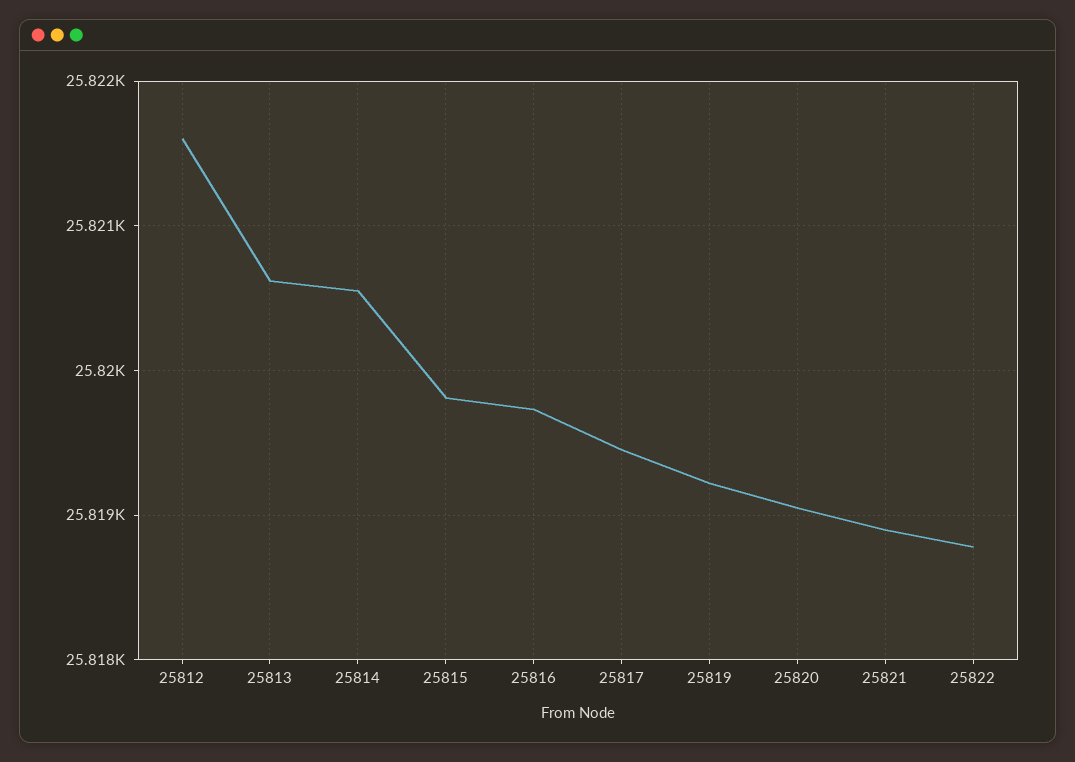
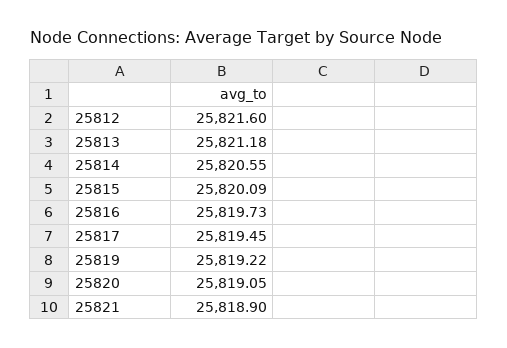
25813: 25820.6 -> 25821.18
25815: 25819.8 -> 25820.09
25822: 25818.8 -> none

